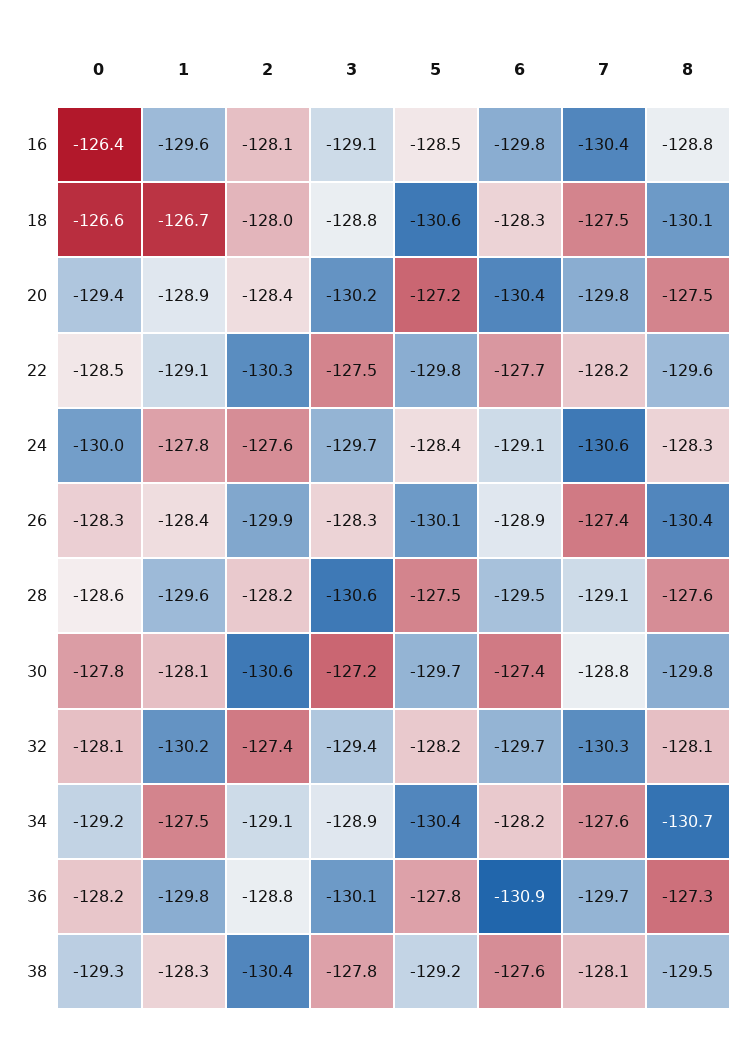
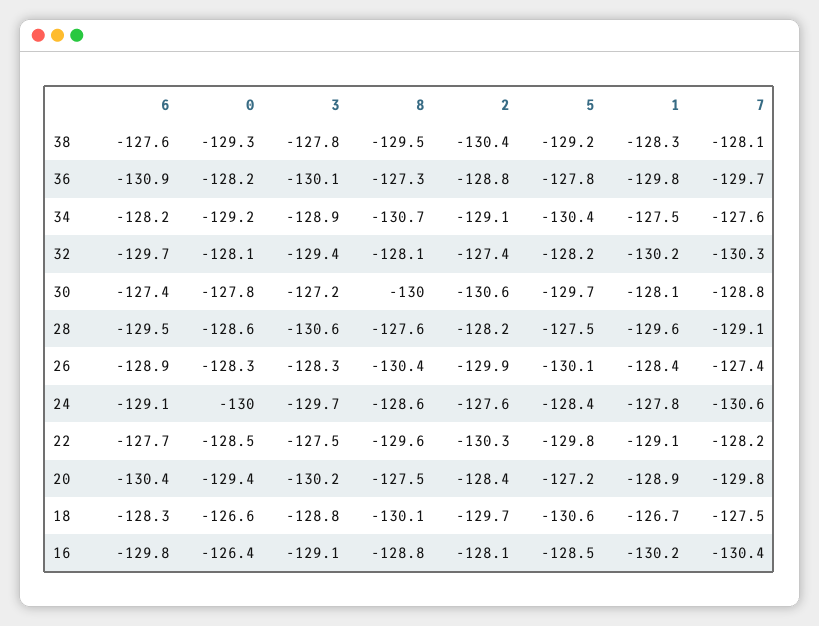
1, 16: -129.6 -> -130.2
2, 18: -128 -> -129.7
8, 24: -128.3 -> -128.6
8, 30: -129.8 -> -130

